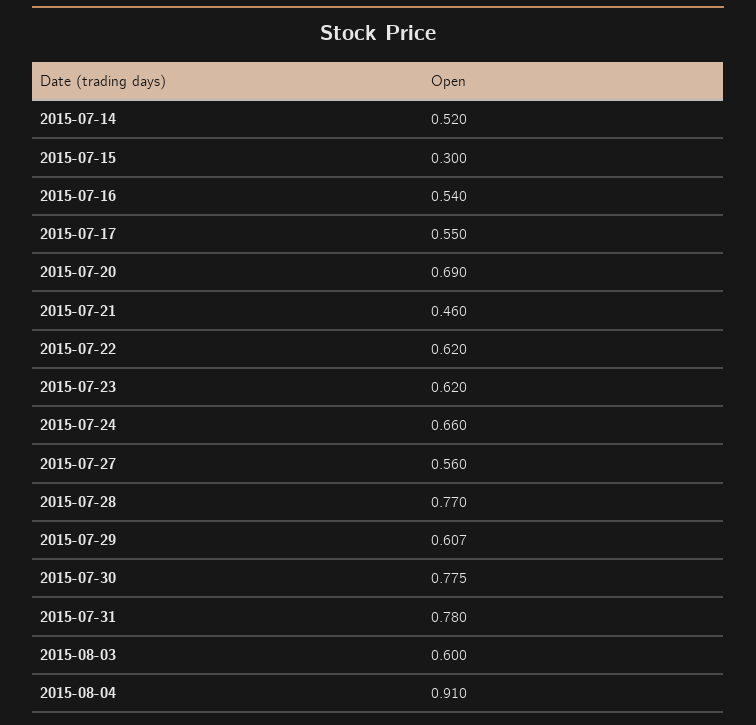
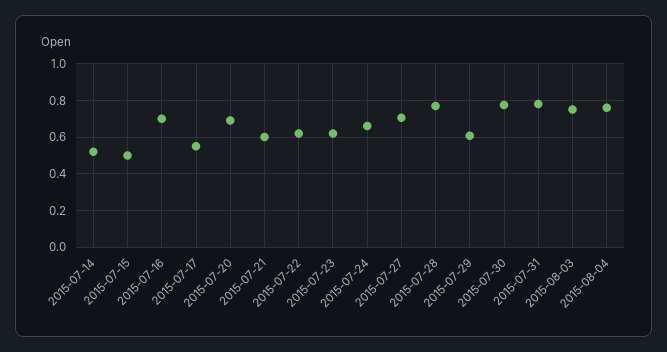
2015-07-15: 0.3 -> 0.5
2015-07-16: 0.54 -> 0.7
2015-07-21: 0.46 -> 0.6
2015-07-27: 0.56 -> 0.7
2015-08-03: 0.6 -> 0.75
2015-08-04: 0.91 -> 0.75

